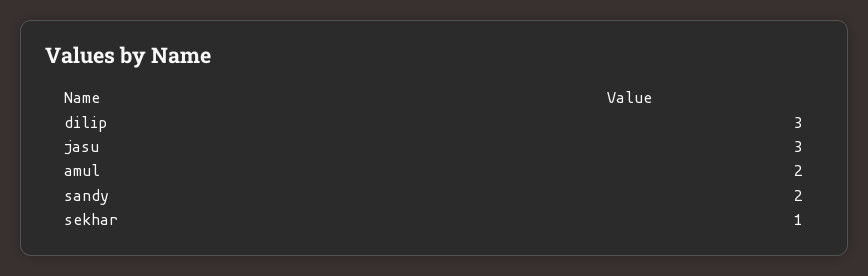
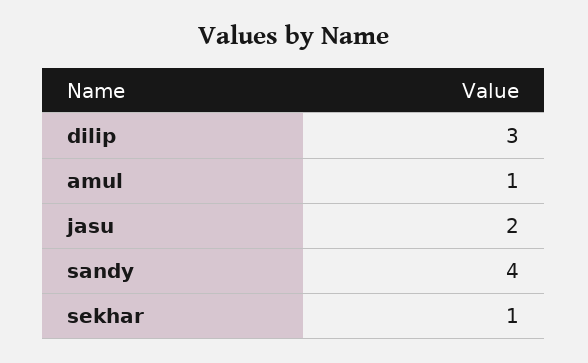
jasu: 3 -> 2
amul: 2 -> 1
sandy: 2 -> 4

